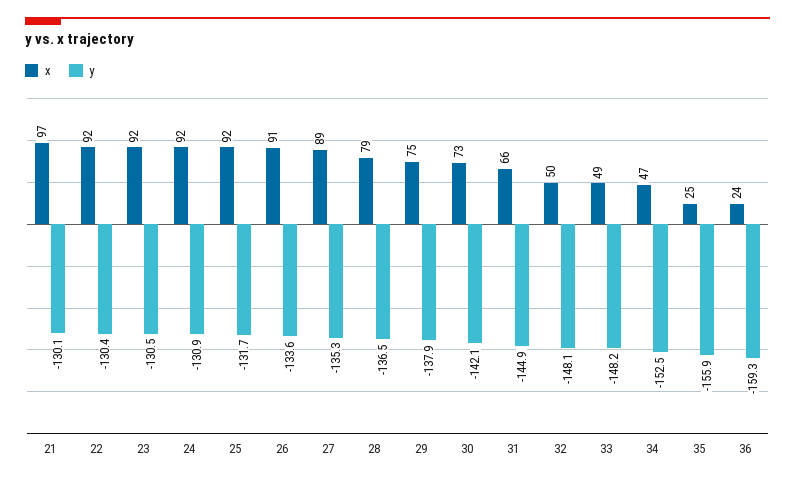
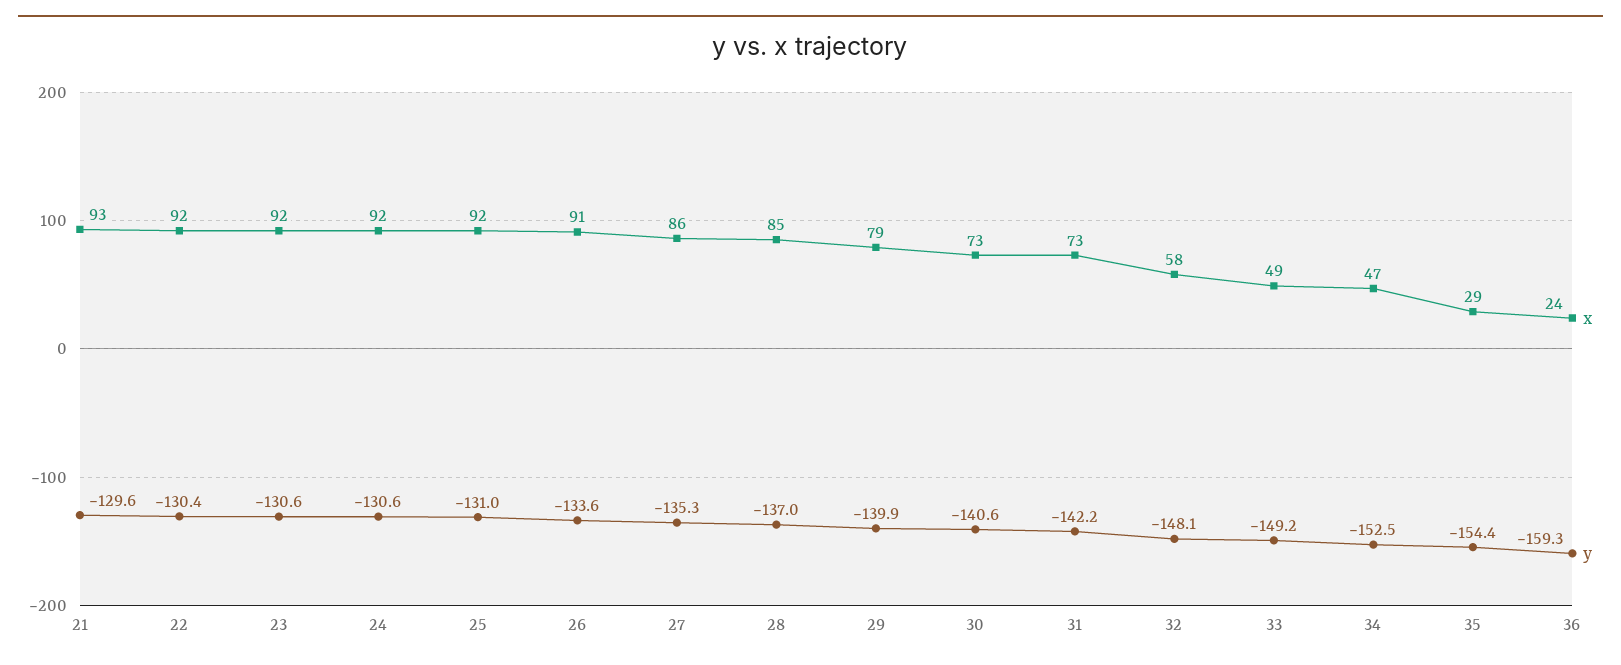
x, 21: 97 -> 93
y, 21: -130.1 -> -129.6
y, 23: -130.5 -> -130.6
y, 24: -130.9 -> -130.6
y, 25: -131.7 -> -131
x, 27: 89 -> 86
x, 28: 79 -> 85
y, 28: -136.5 -> -137
x, 29: 75 -> 79
y, 29: -137.9 -> -139.9
y, 30: -142.1 -> -140.6
x, 31: 66 -> 73
y, 31: -144.9 -> -142.2
x, 32: 50 -> 58
y, 33: -148.2 -> -149.2
x, 35: 25 -> 29
y, 35: -155.9 -> -154.4

